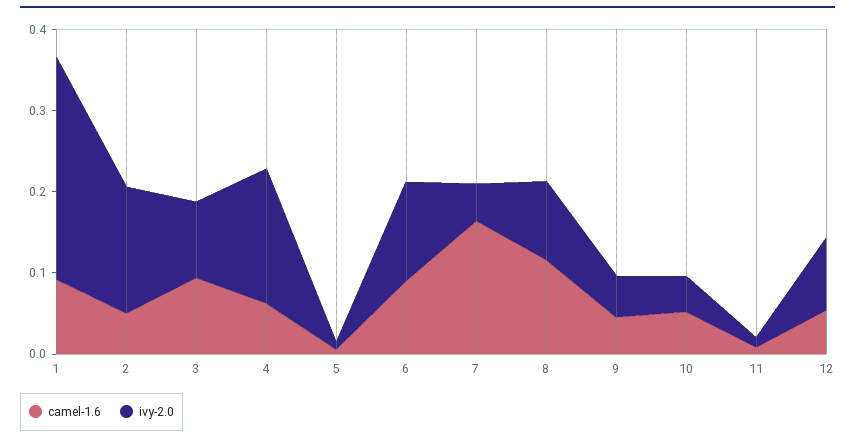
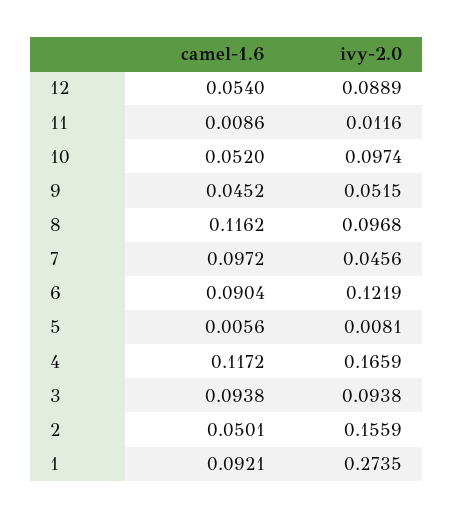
camel-1.6, 4: 0.06 -> 0.1172
camel-1.6, 7: 0.16 -> 0.0972
ivy-2.0, 10: 0.04 -> 0.0974

